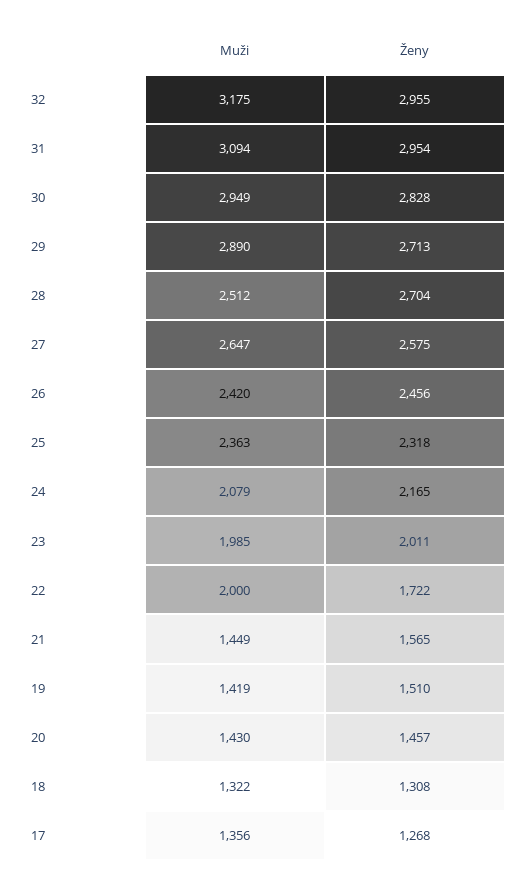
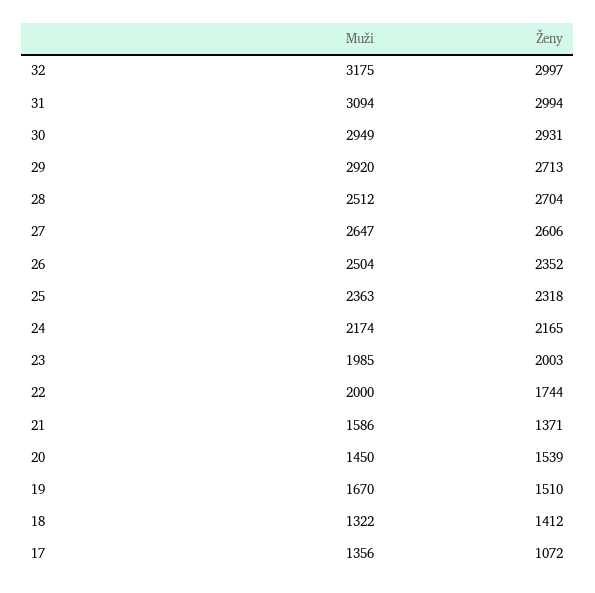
Ženy, 32: 2955 -> 2997
Ženy, 31: 2954 -> 2994
Ženy, 30: 2828 -> 2931
Muži, 29: 2890 -> 2920
Ženy, 27: 2575 -> 2606
Muži, 26: 2420 -> 2504
Ženy, 26: 2456 -> 2352
Muži, 24: 2079 -> 2174
Ženy, 23: 2011 -> 2003
Ženy, 22: 1722 -> 1744
Muži, 21: 1449 -> 1586
Ženy, 21: 1565 -> 1371
Muži, 19: 1419 -> 1670
Muži, 20: 1430 -> 1450
Ženy, 20: 1457 -> 1539
Ženy, 18: 1308 -> 1412
Ženy, 17: 1268 -> 1072

